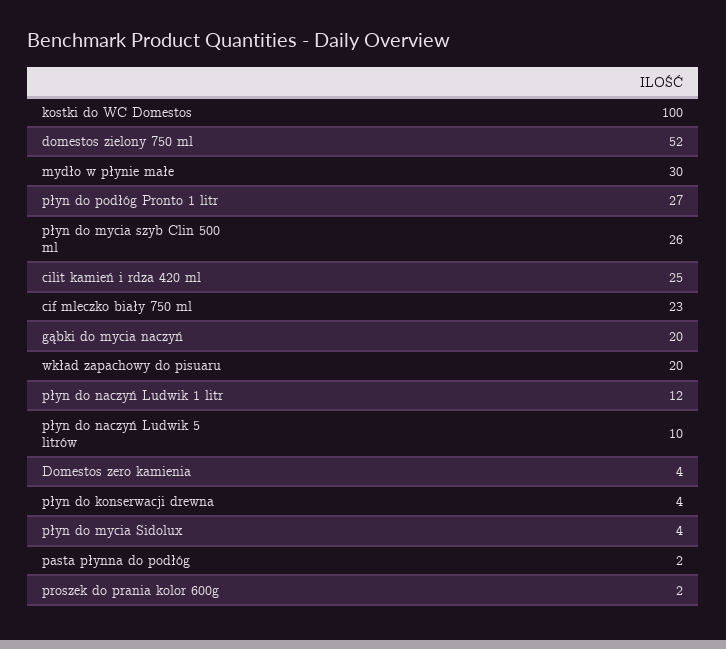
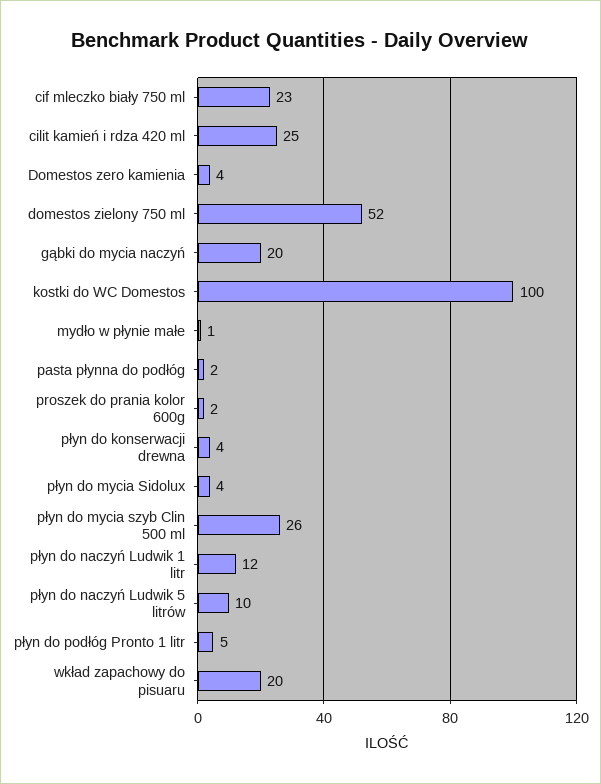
mydło w płynie małe: 30 -> 1
płyn do podłóg Pronto 1 litr: 27 -> 5

